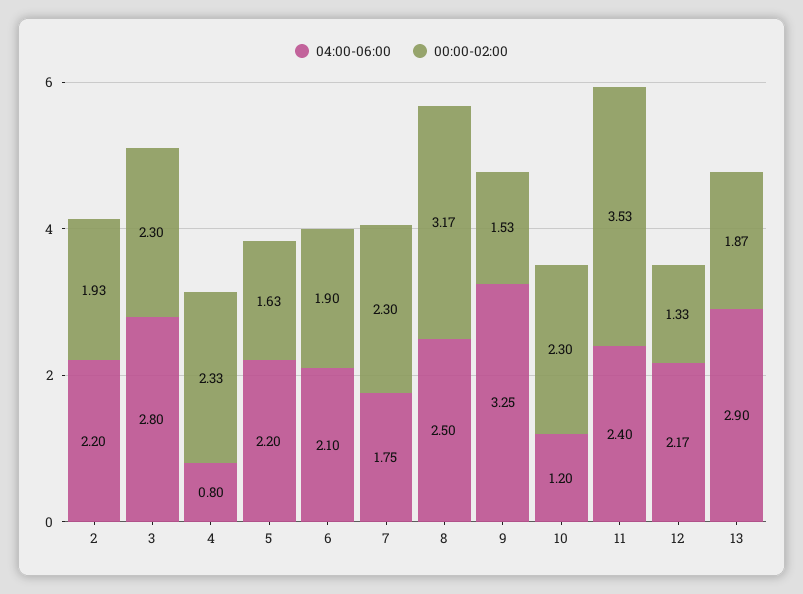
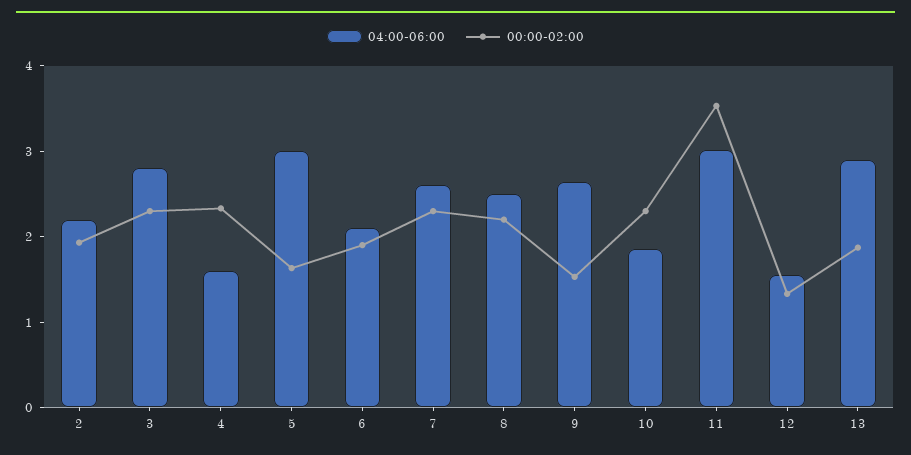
04:00-06:00, 4: 0.8 -> 1.6
04:00-06:00, 5: 2.2 -> 3
04:00-06:00, 7: 1.75 -> 2.6
00:00-02:00, 8: 3.17 -> 2.2
04:00-06:00, 9: 3.25 -> 2.6
04:00-06:00, 10: 1.2 -> 1.8
04:00-06:00, 11: 2.4 -> 3
04:00-06:00, 12: 2.17 -> 1.6

